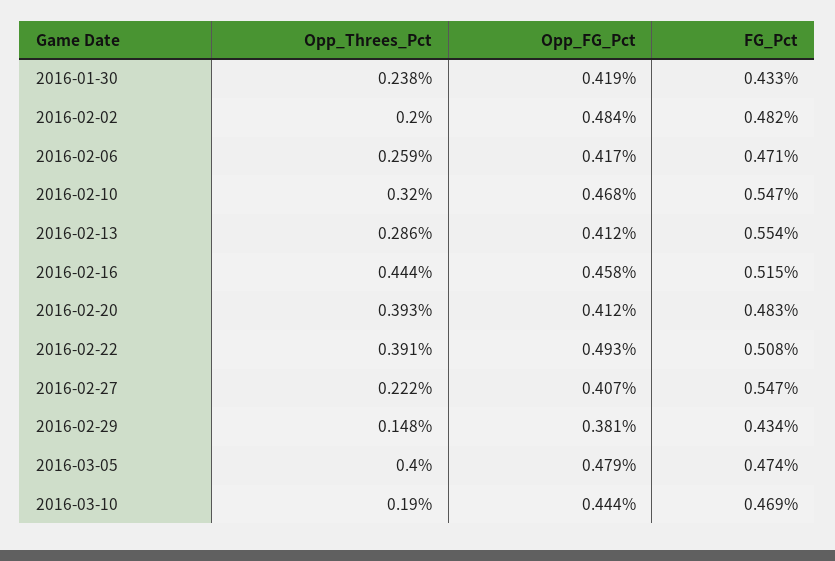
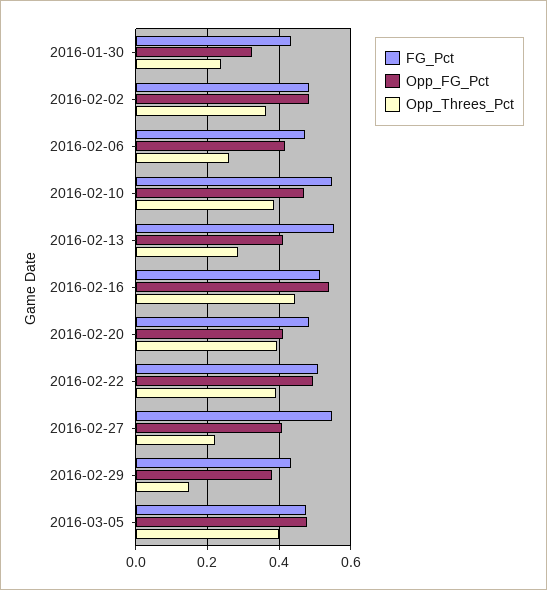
Opp_FG_Pct, 2016-01-30: 0.419 -> 0.32
Opp_Threes_Pct, 2016-02-02: 0.2 -> 0.36
Opp_Threes_Pct, 2016-02-10: 0.32 -> 0.38
Opp_FG_Pct, 2016-02-16: 0.458 -> 0.54
Opp_Threes_Pct, 2016-03-10: 0.19 -> none
Opp_FG_Pct, 2016-03-10: 0.444 -> none
FG_Pct, 2016-03-10: 0.469 -> none

